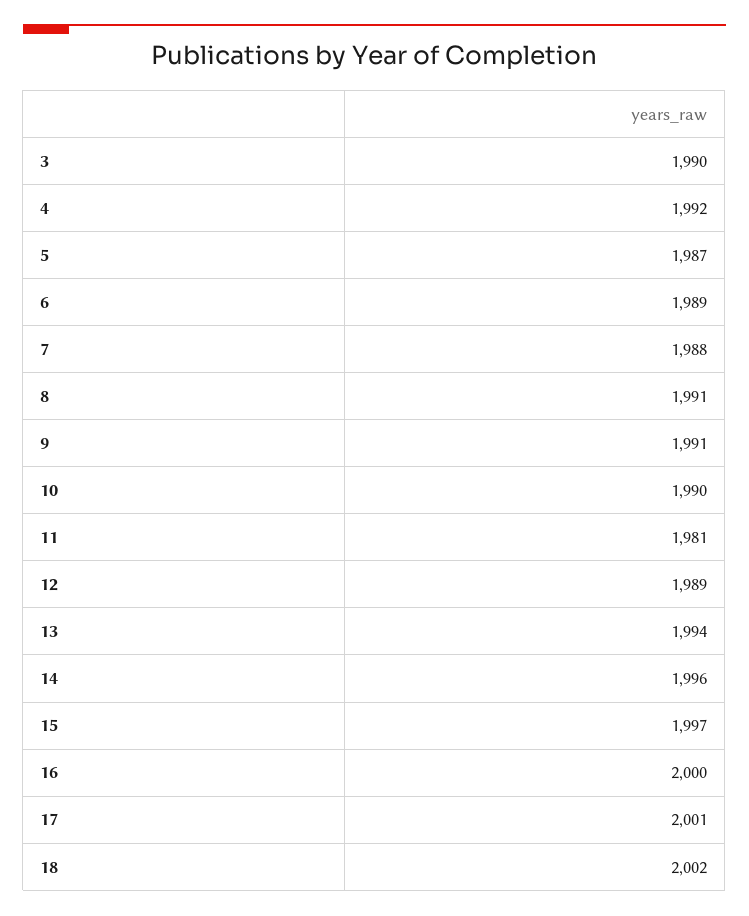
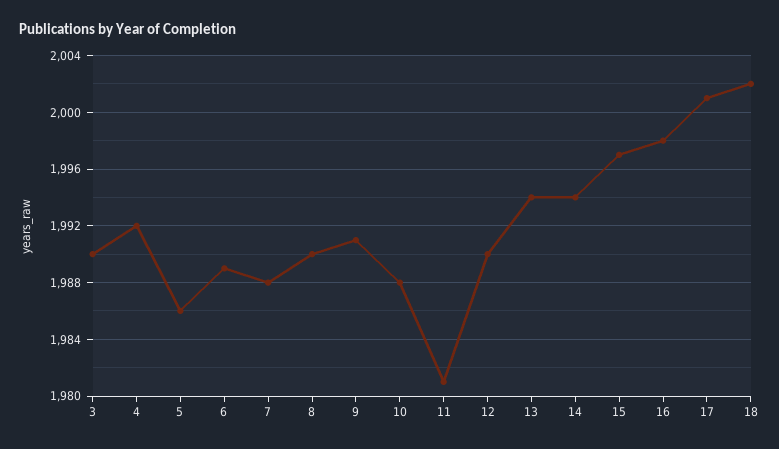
5: 1987 -> 1986
8: 1991 -> 1990
10: 1990 -> 1988
12: 1989 -> 1990
14: 1996 -> 1994
16: 2000 -> 1998

